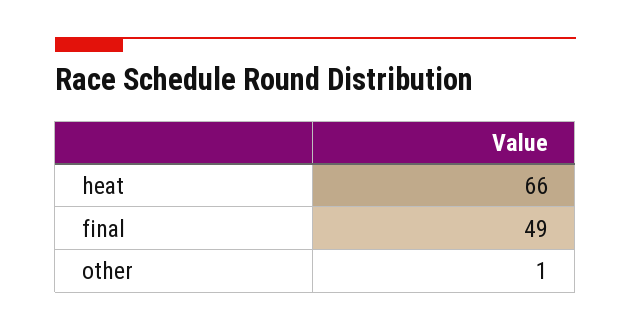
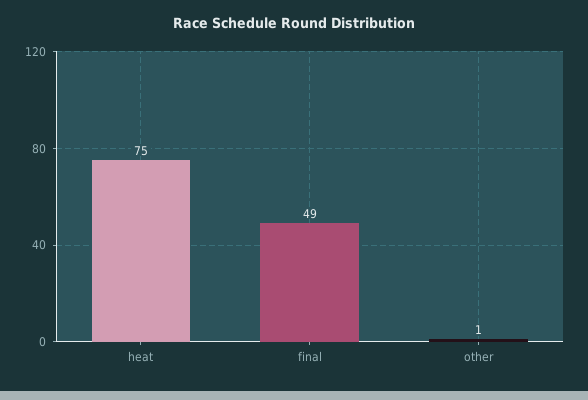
heat: 66 -> 75

